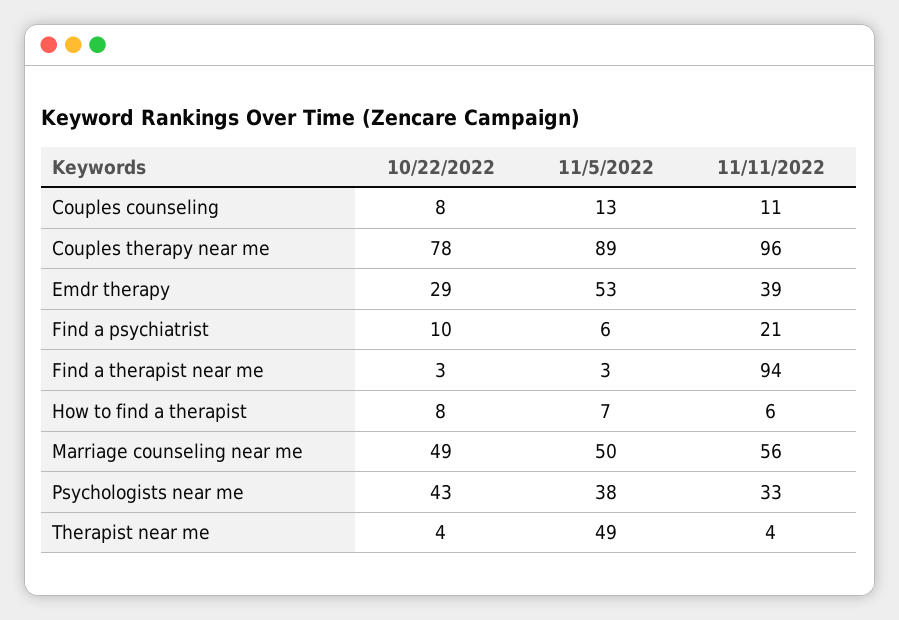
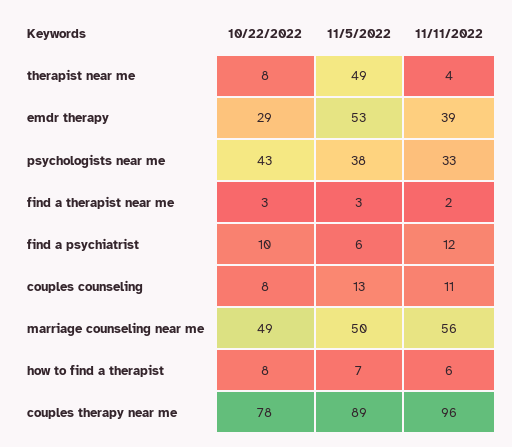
11/11/2022, Find a psychiatrist: 21 -> 12
11/11/2022, Find a therapist near me: 94 -> 2
10/22/2022, Therapist near me: 4 -> 8

